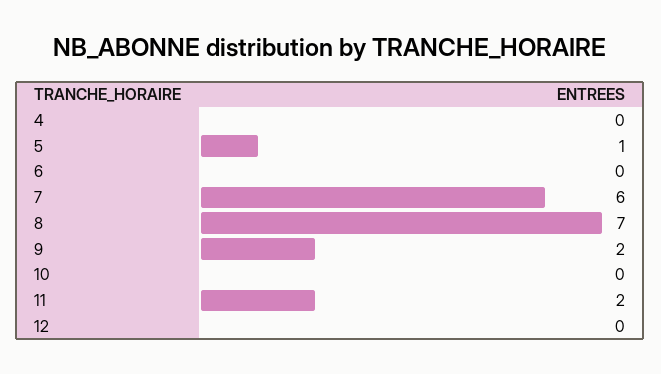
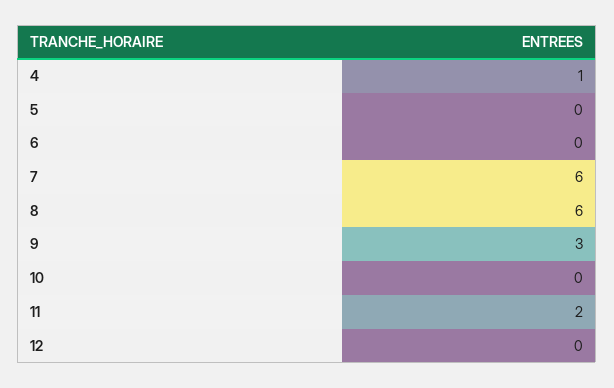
4: 0 -> 1
5: 1 -> 0
8: 7 -> 6
9: 2 -> 3

